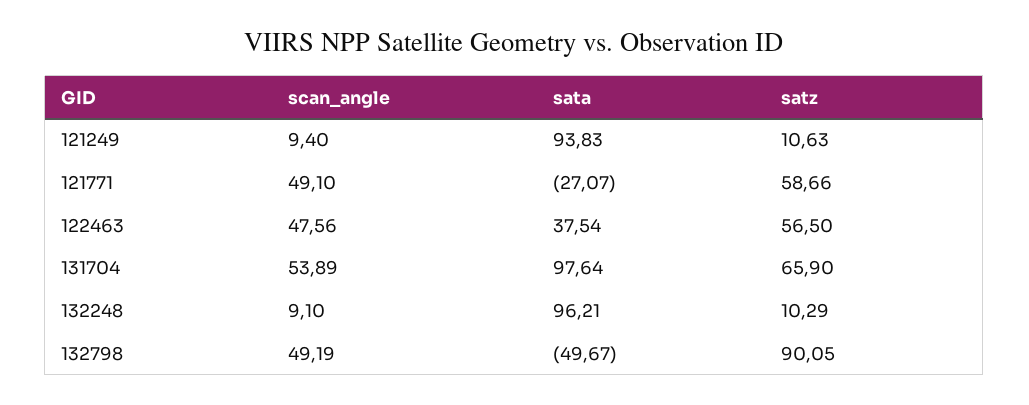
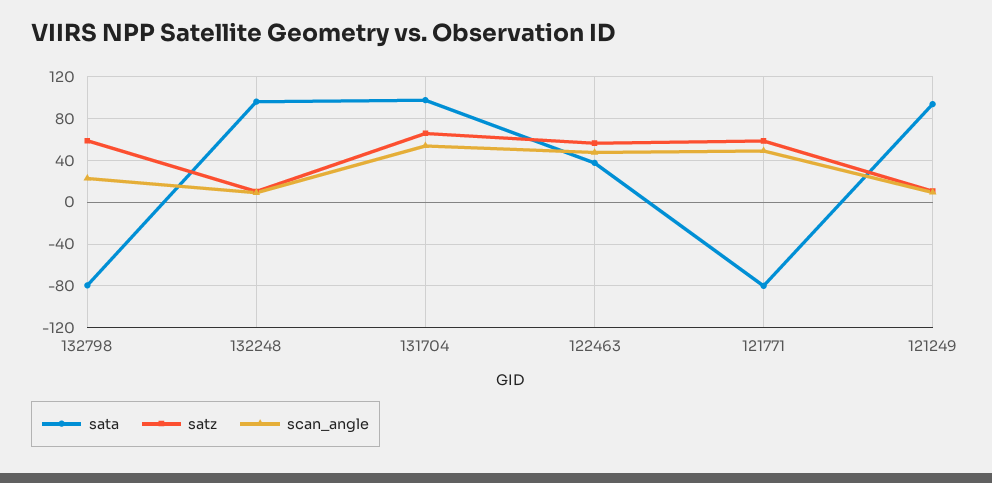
sata, 121771: -27.07 -> -80
scan_angle, 132798: 49.19 -> 20
sata, 132798: -49.67 -> -80
satz, 132798: 90.05 -> 60

